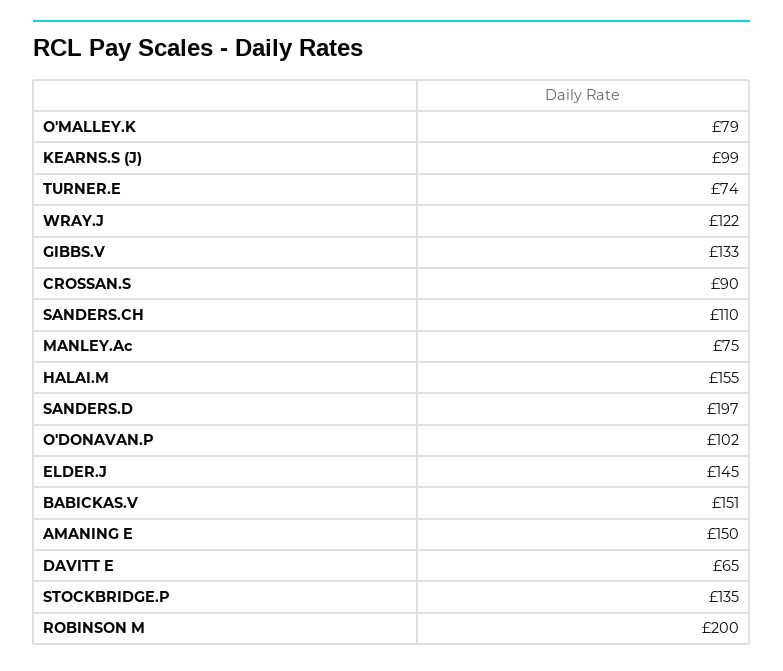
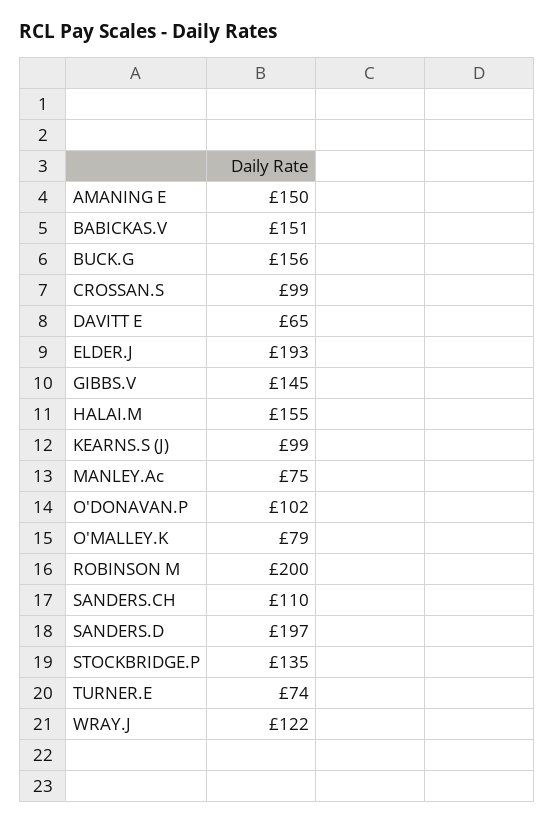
GIBBS.V: 133 -> 145
CROSSAN.S: 90 -> 99
ELDER.J: 145 -> 193
BUCK.G: none -> 156

